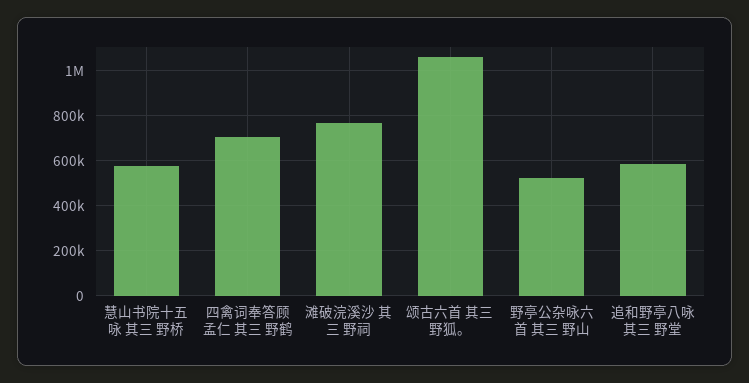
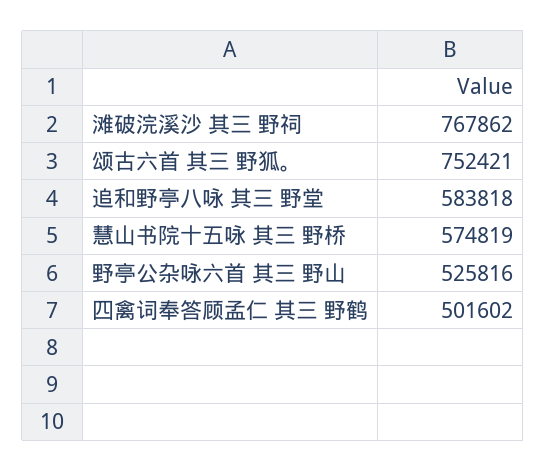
四禽词奉答顾孟仁 其三 野鹤: 700000 -> 501602
颂古六首 其三 野狐。: 1050000 -> 752421

